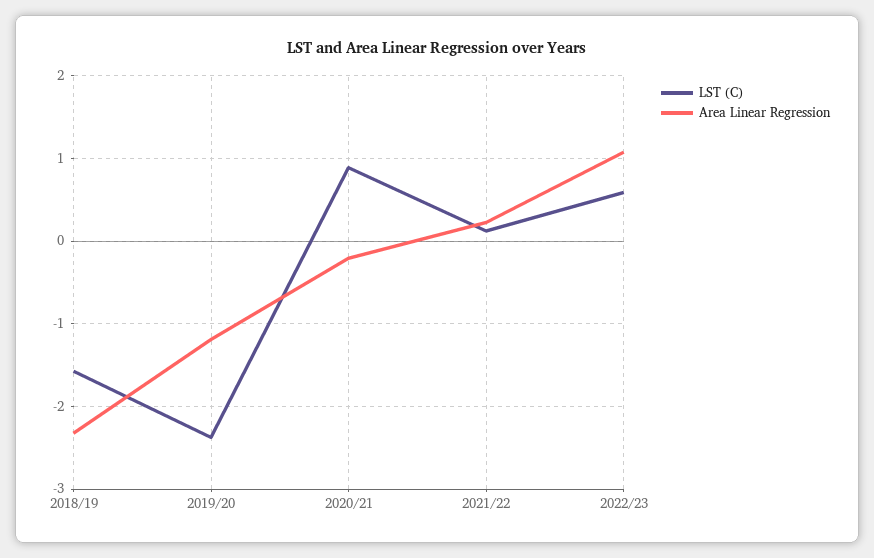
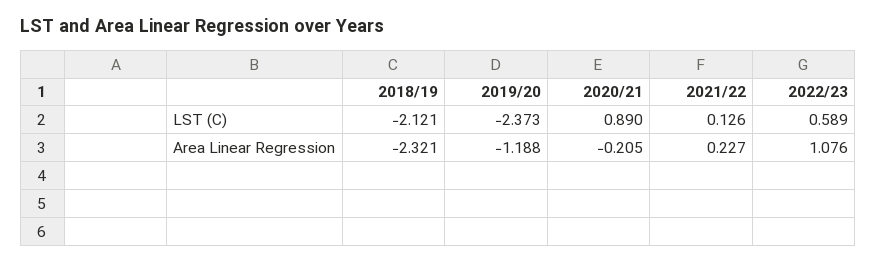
LST (C), 2018/19: -1.6 -> -2.121

